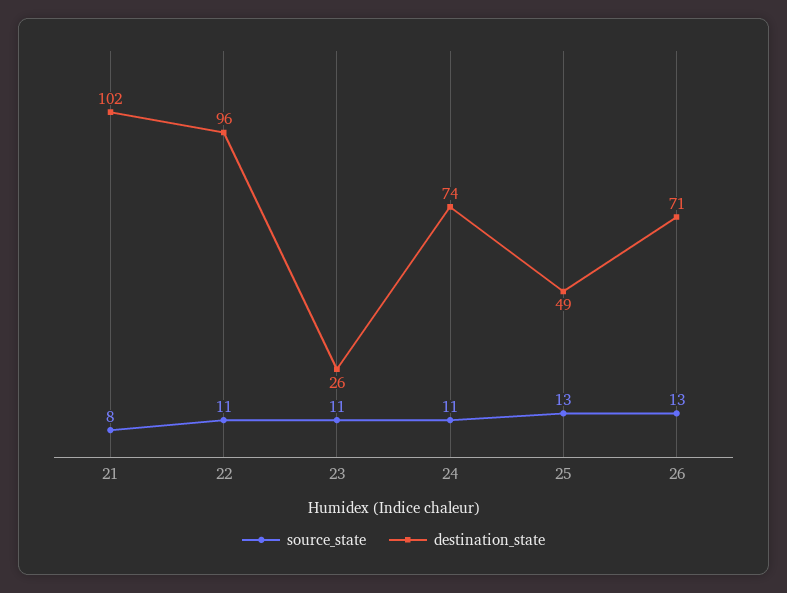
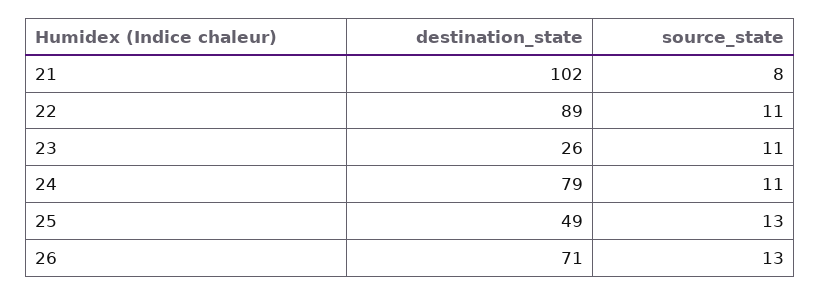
destination_state, 22: 96 -> 89
destination_state, 24: 74 -> 79

